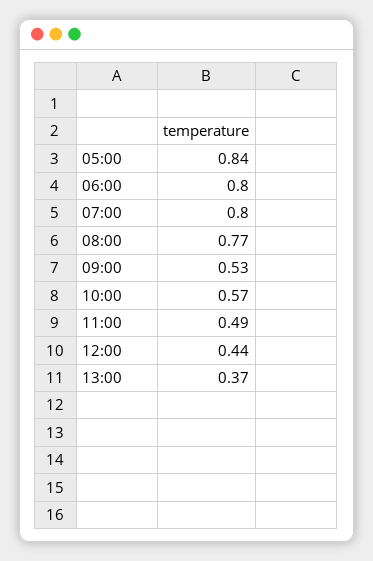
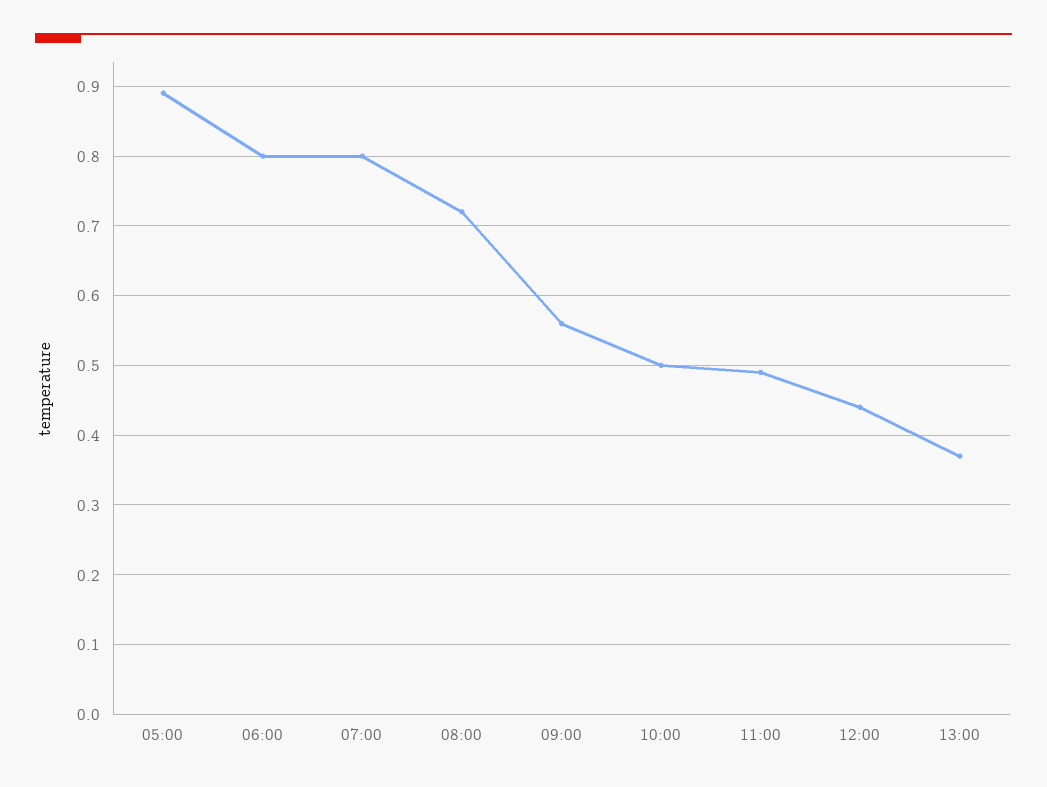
05:00: 0.84 -> 0.89
08:00: 0.77 -> 0.72
09:00: 0.53 -> 0.56
10:00: 0.57 -> 0.5

